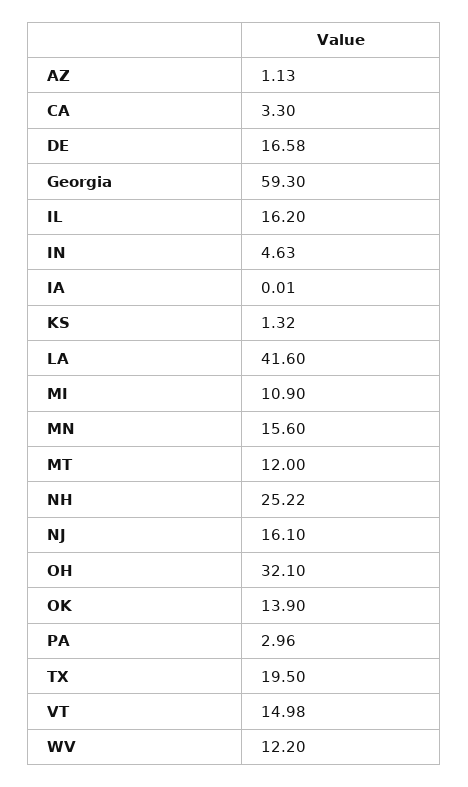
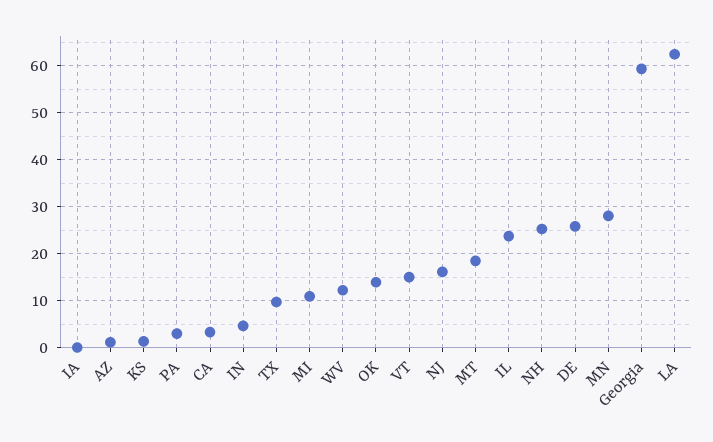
DE: 16.58 -> 26
IL: 16.2 -> 24
LA: 41.6 -> 62
MN: 15.6 -> 28
MT: 12 -> 18
OH: 32.1 -> none
TX: 19.5 -> 10

